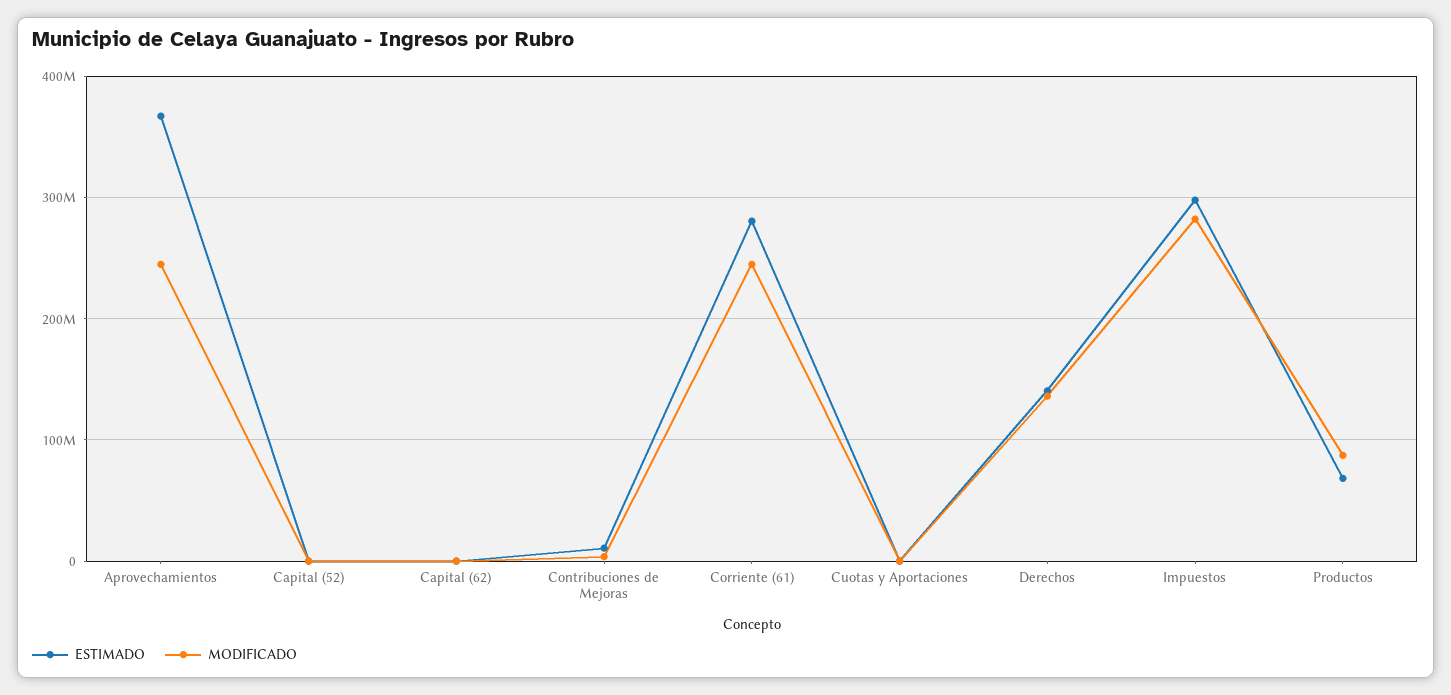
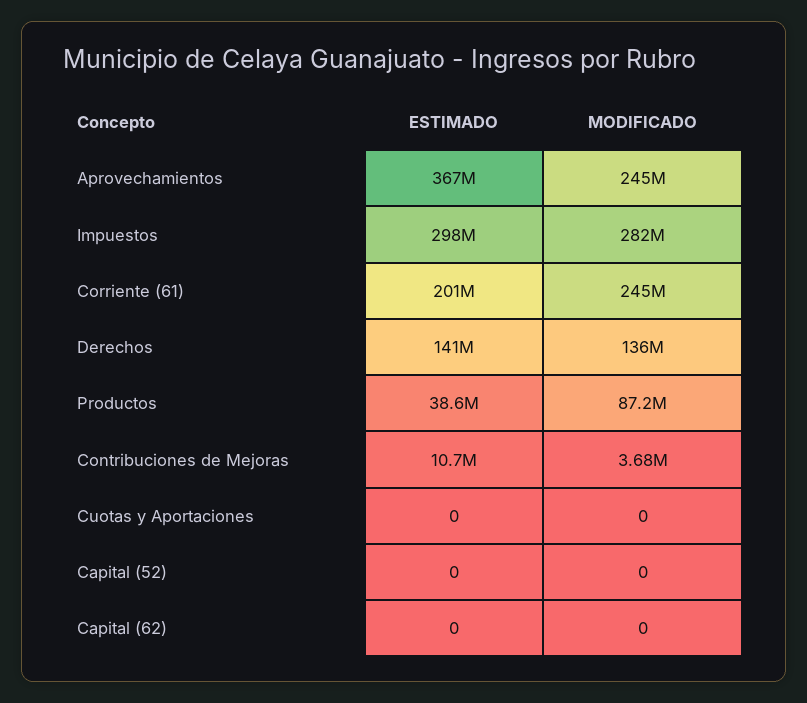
ESTIMADO, Corriente (61): 280000000 -> 201000000
ESTIMADO, Productos: 70000000 -> 38600000

